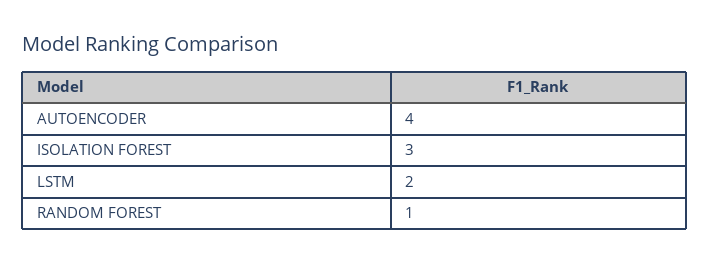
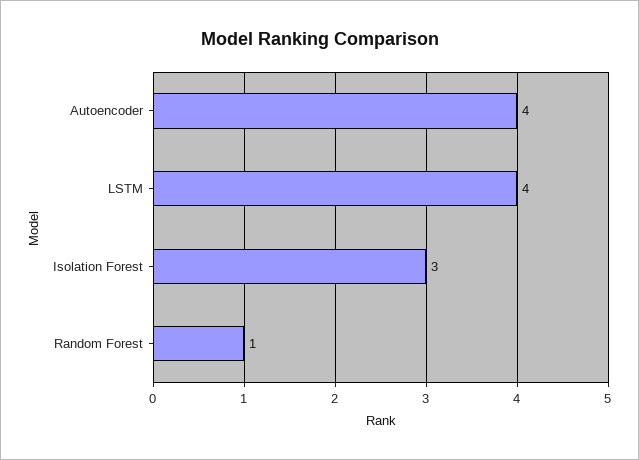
LSTM: 2 -> 4

